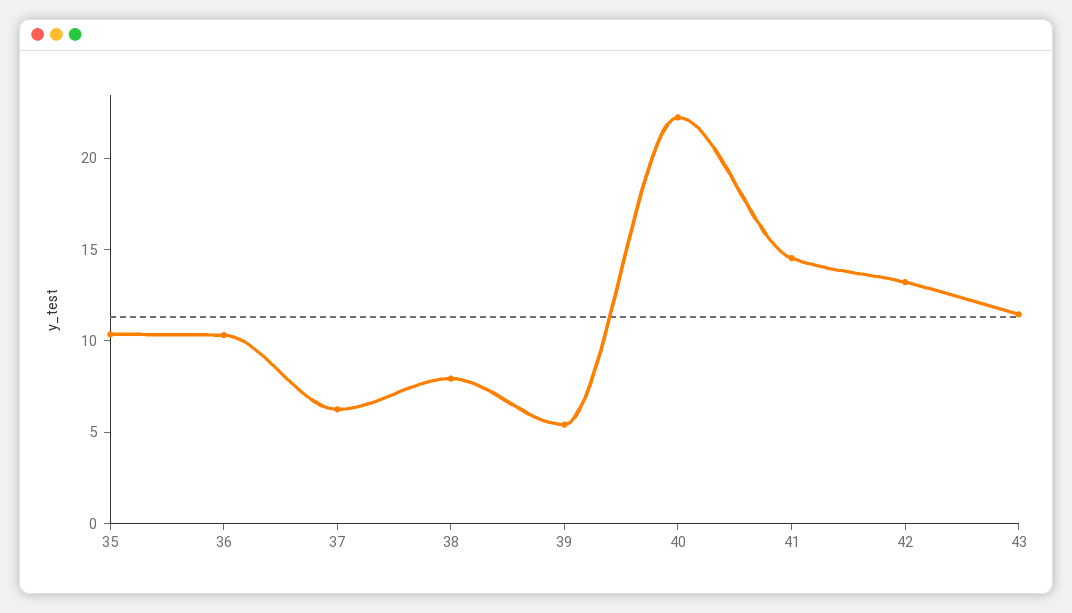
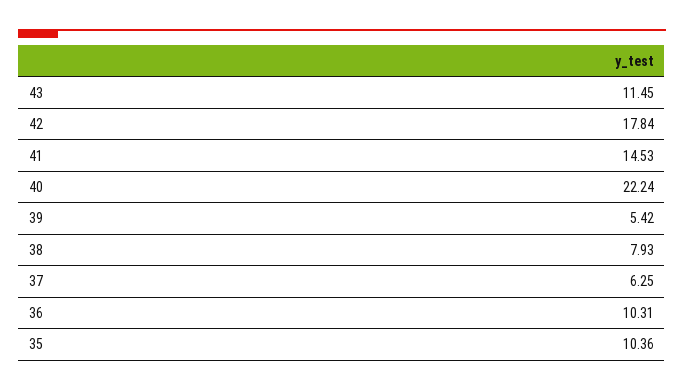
42: 13 -> 17.84

